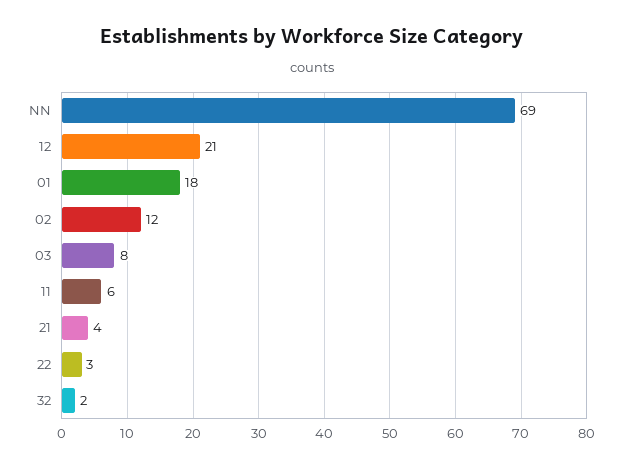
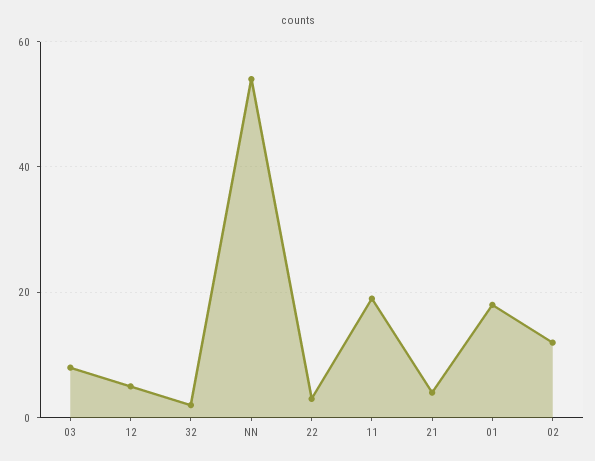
NN: 69 -> 55
12: 21 -> 5
11: 6 -> 20

